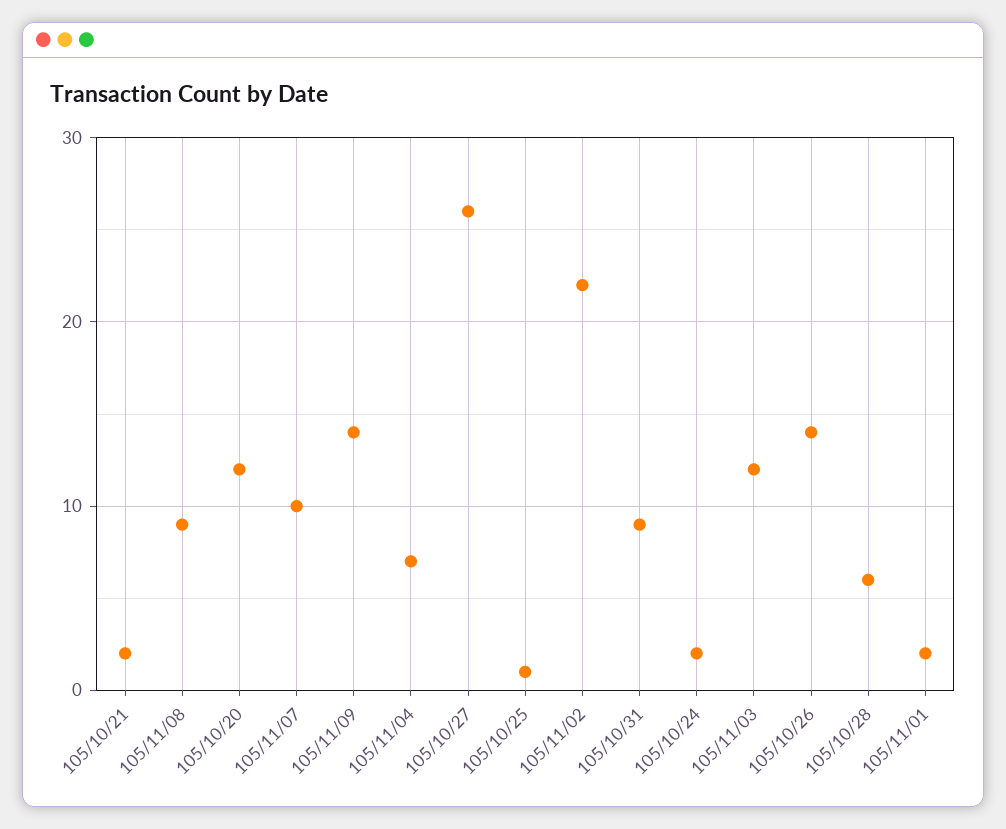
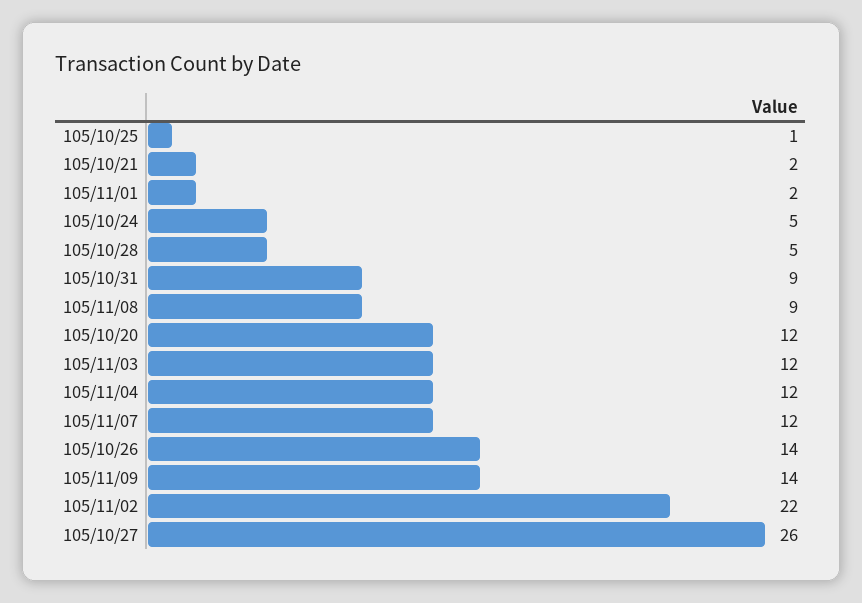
105/11/07: 10 -> 12
105/11/04: 7 -> 12
105/10/24: 2 -> 5
105/10/28: 6 -> 5

